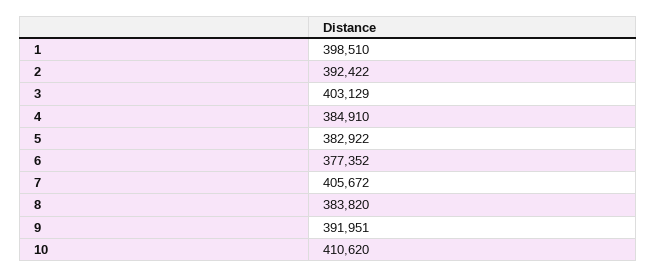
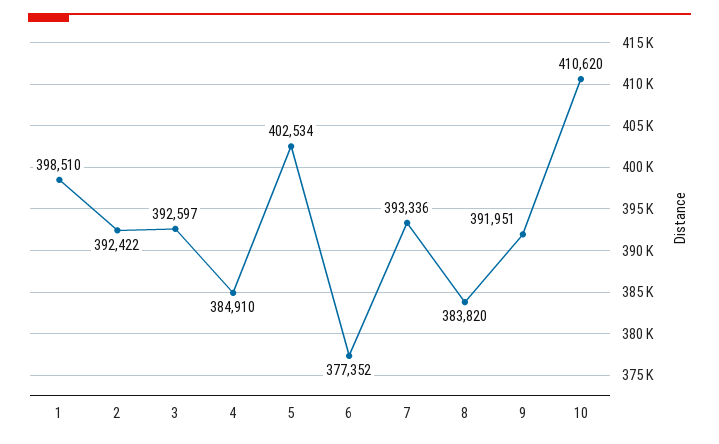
3: 403129 -> 392597
5: 382922 -> 402534
7: 405672 -> 393336

